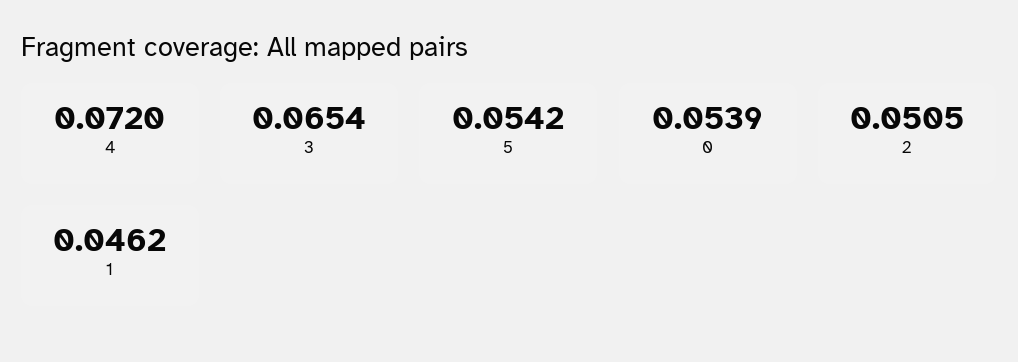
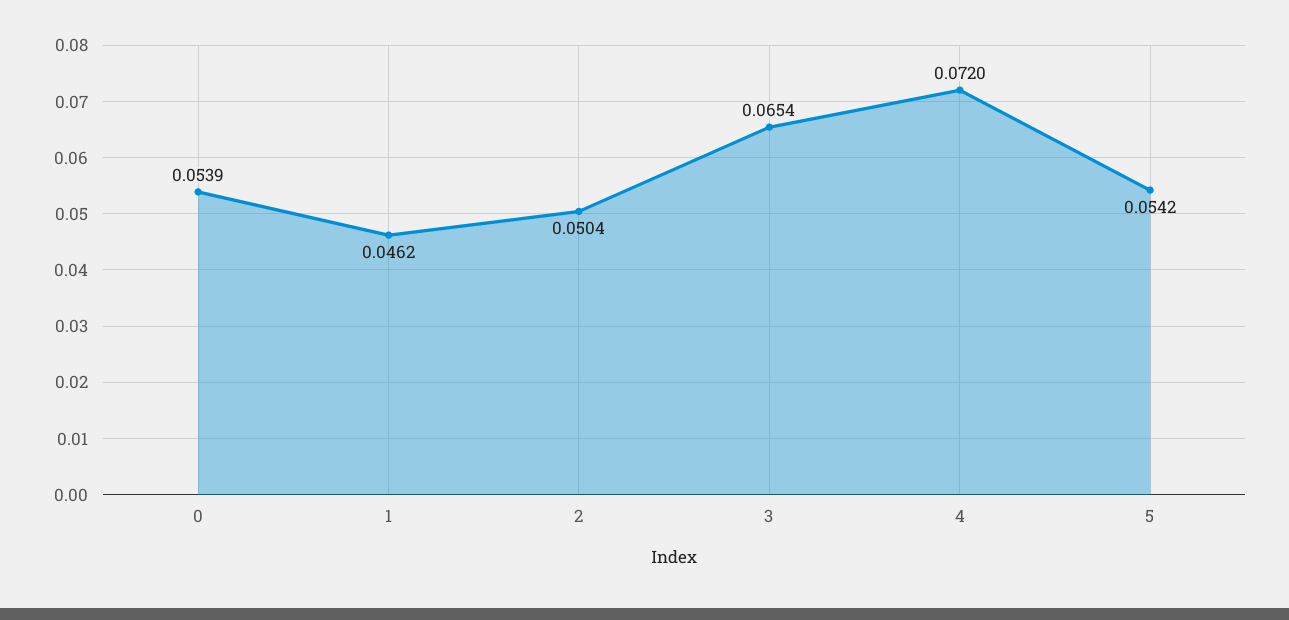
2: 0.0505 -> 0.0504

